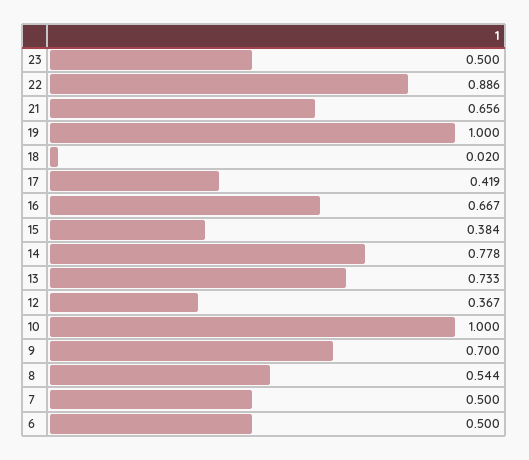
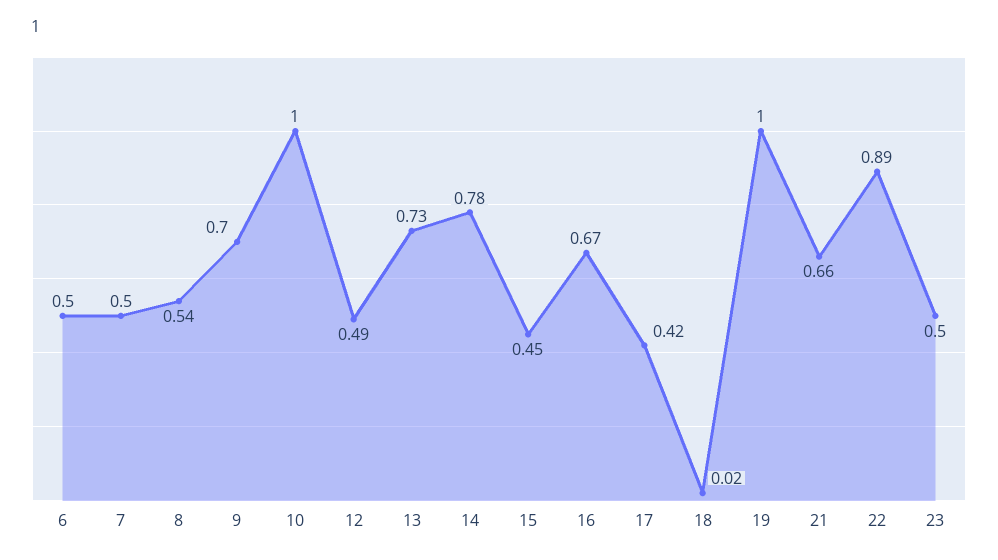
15: 0.384 -> 0.45
12: 0.367 -> 0.49

